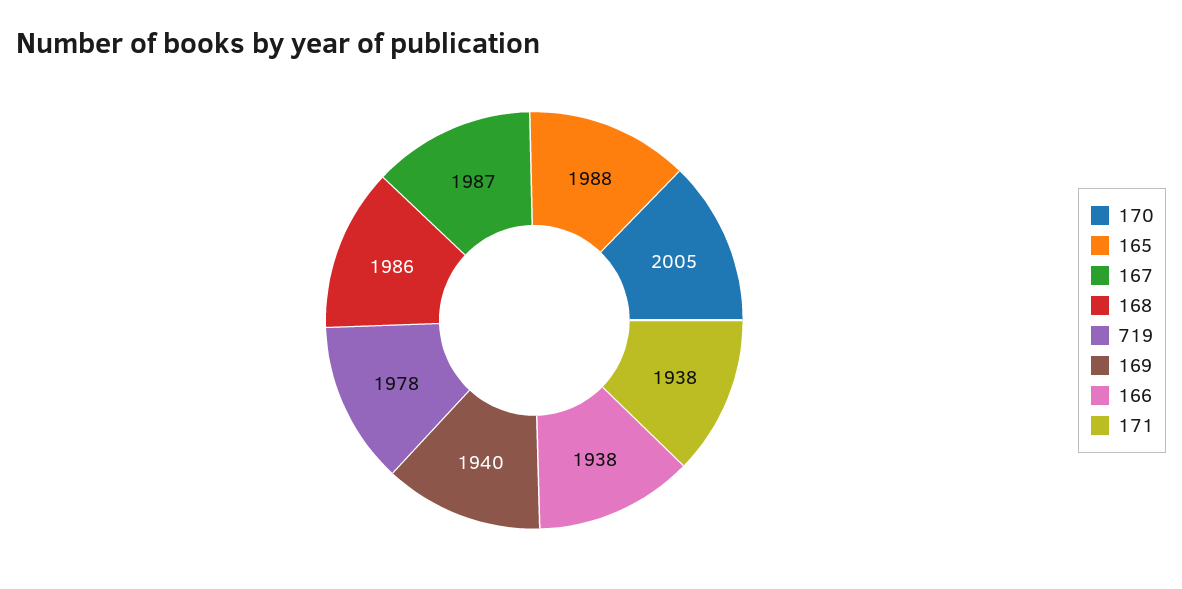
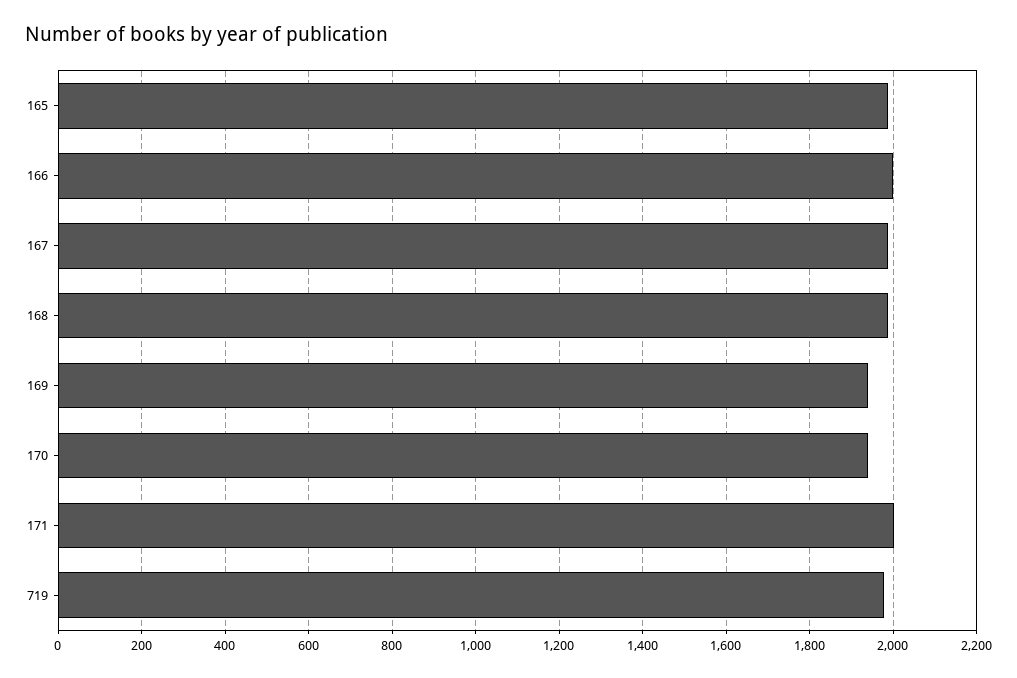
170: 2005 -> 1940
166: 1938 -> 2000
171: 1938 -> 2000

